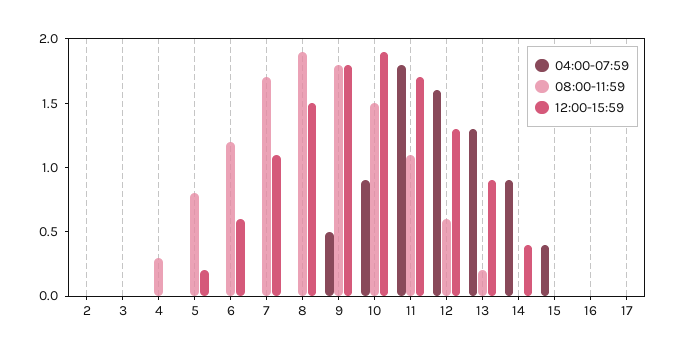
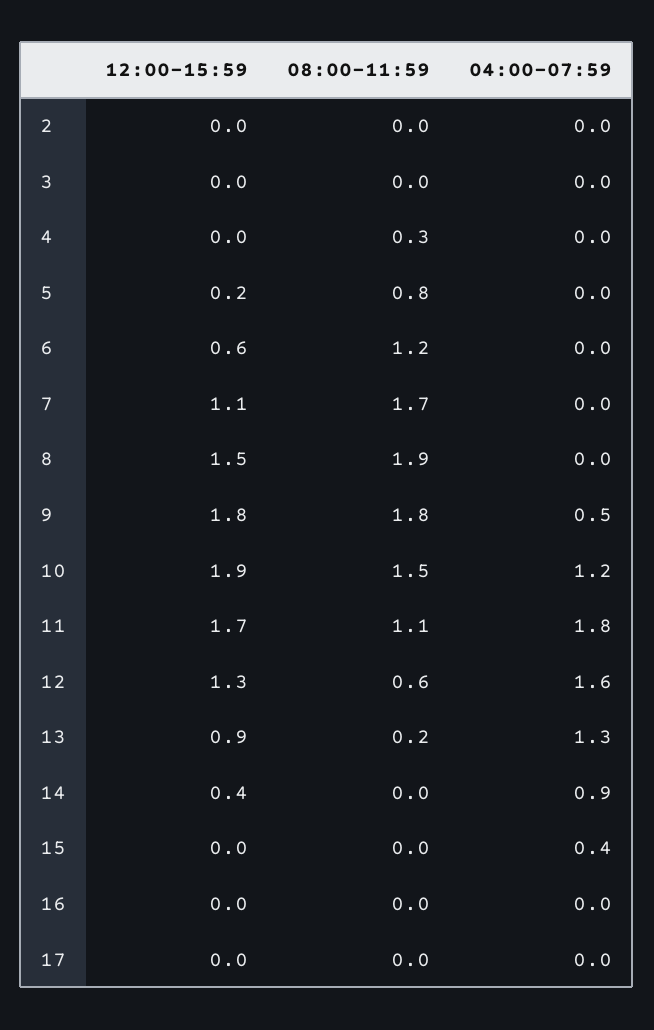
04:00-07:59, 10: 0.9 -> 1.2

